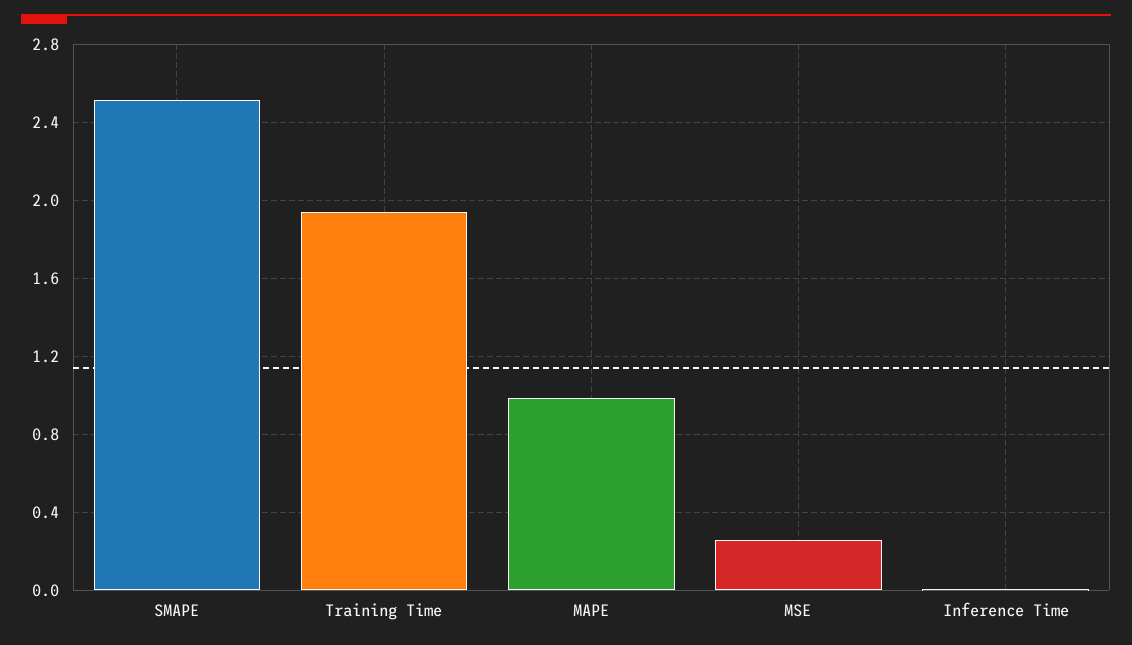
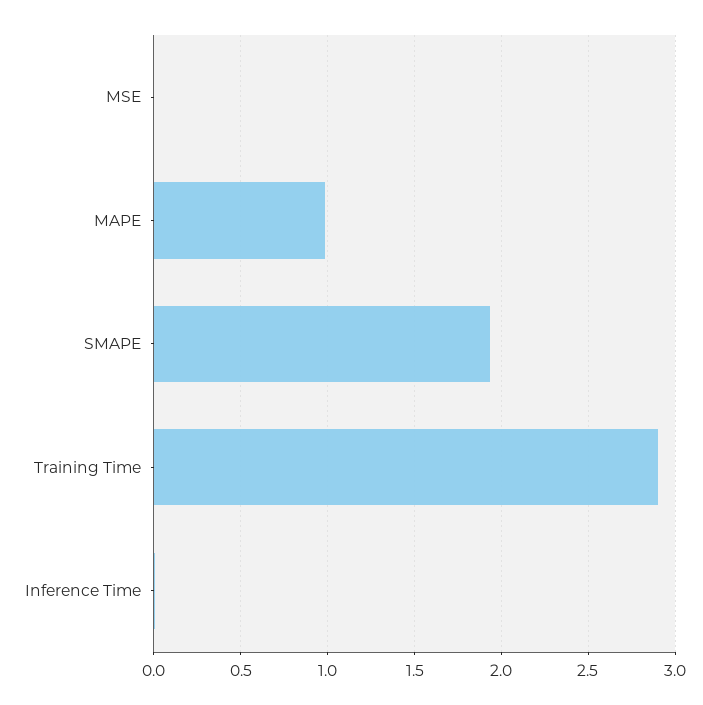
SMAPE: 2.5 -> 1.95
Training Time: 1.95 -> 2.9
MSE: 0.25 -> 0

